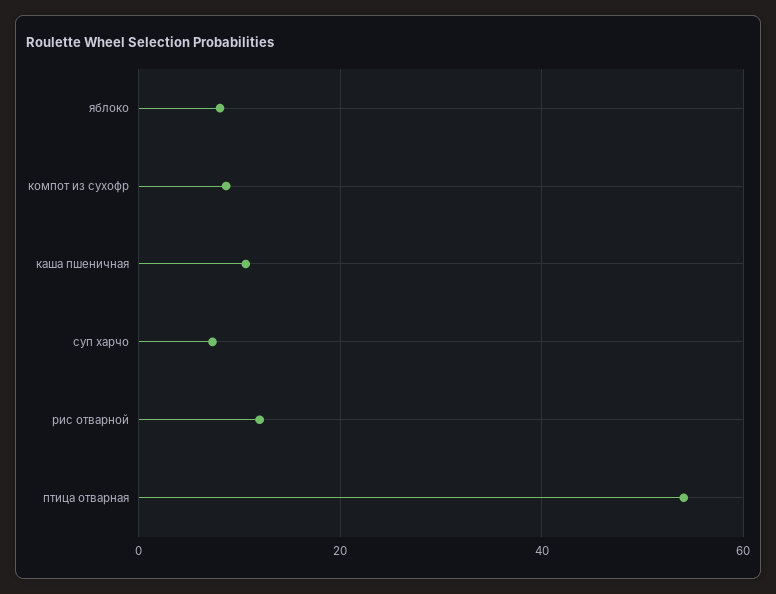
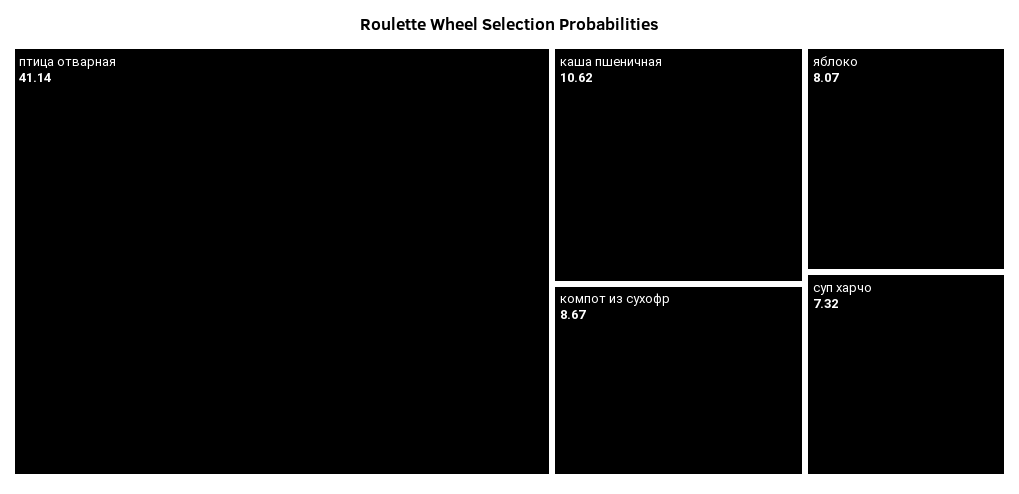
рис отварной: 12 -> none
птица отварная: 54 -> 41.14

